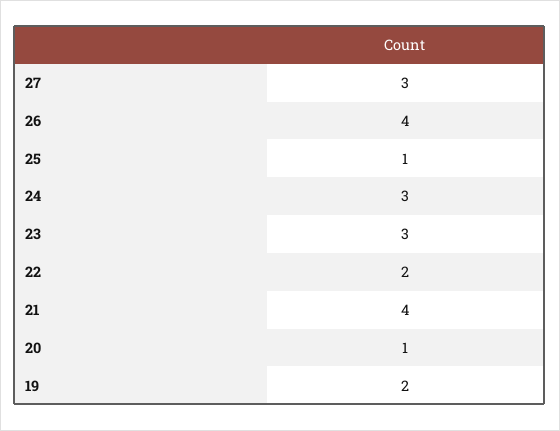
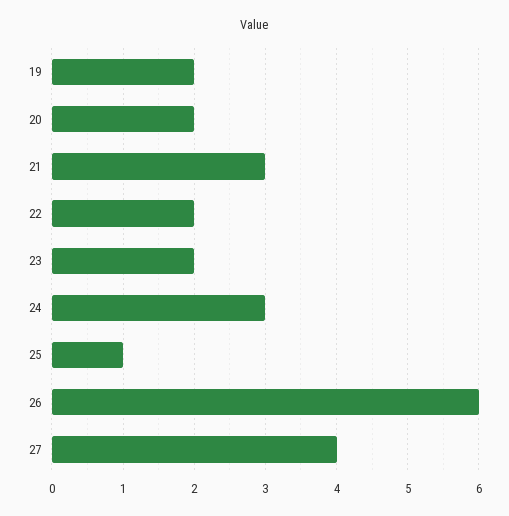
27: 3 -> 4
26: 4 -> 6
23: 3 -> 2
21: 4 -> 3
20: 1 -> 2

